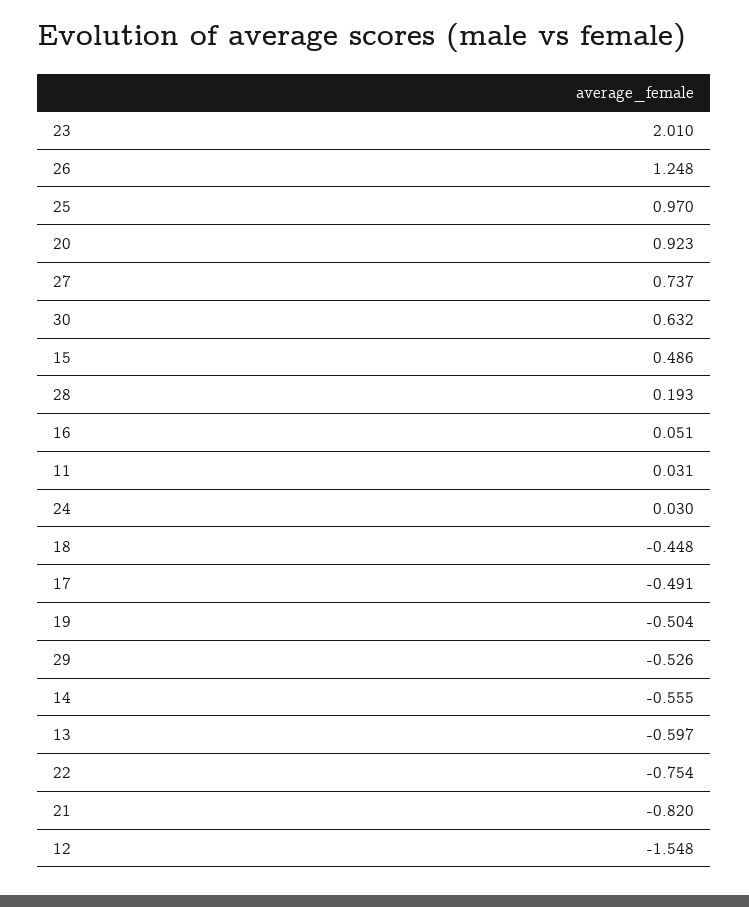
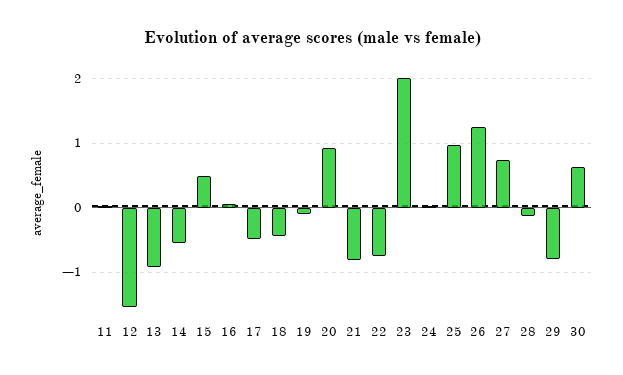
28: 0.193 -> -0.1
19: -0.504 -> -0.1
29: -0.526 -> -0.8
13: -0.597 -> -0.9

